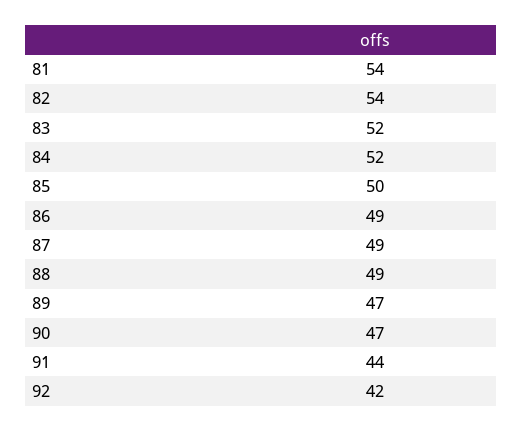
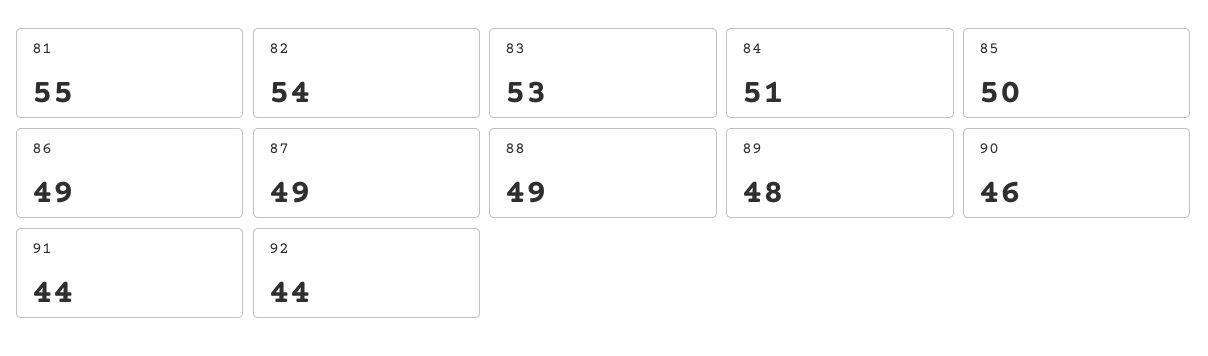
81: 54 -> 55
83: 52 -> 53
84: 52 -> 51
89: 47 -> 48
90: 47 -> 46
92: 42 -> 44

